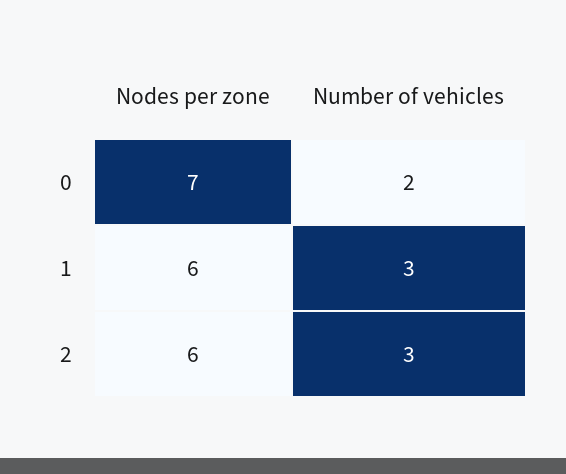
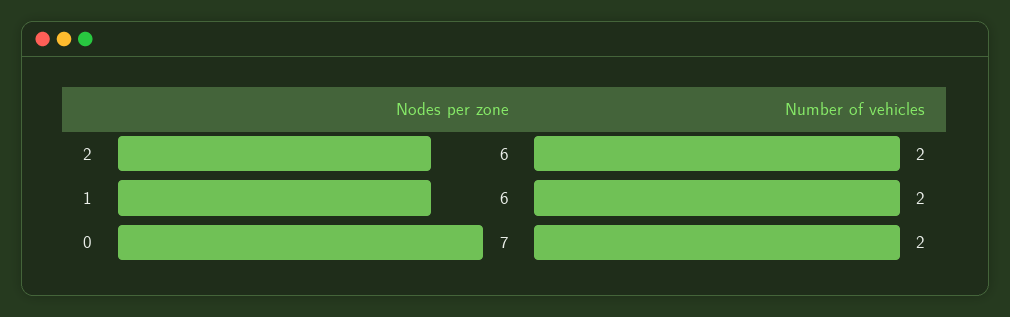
Number of vehicles, 1: 3 -> 2
Number of vehicles, 2: 3 -> 2

